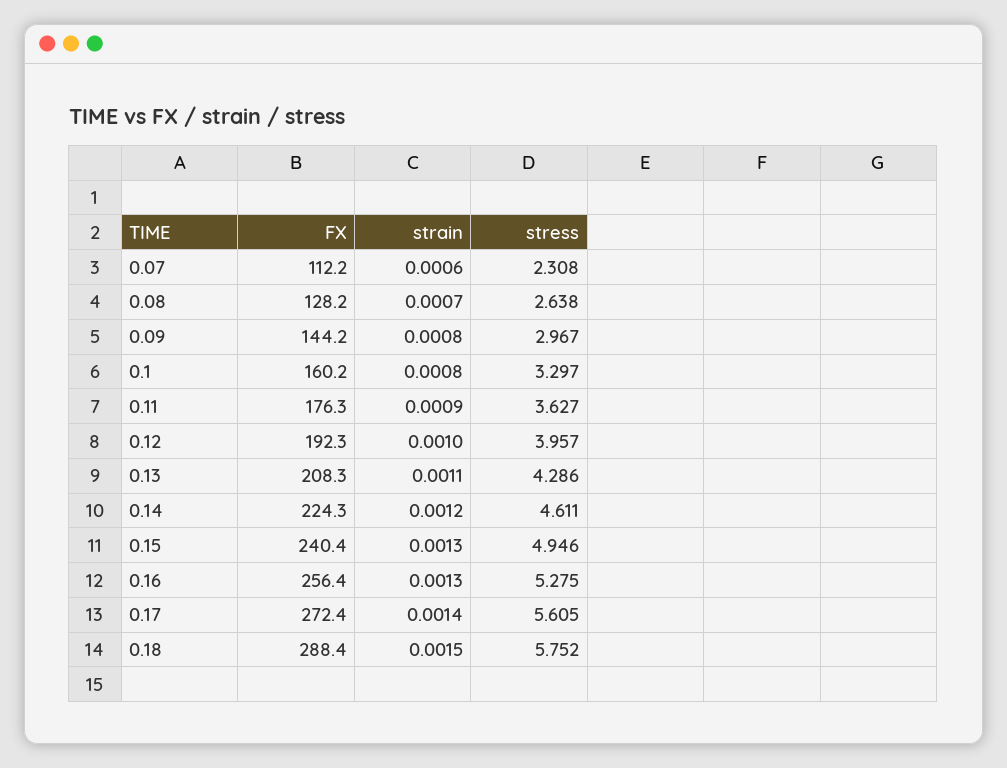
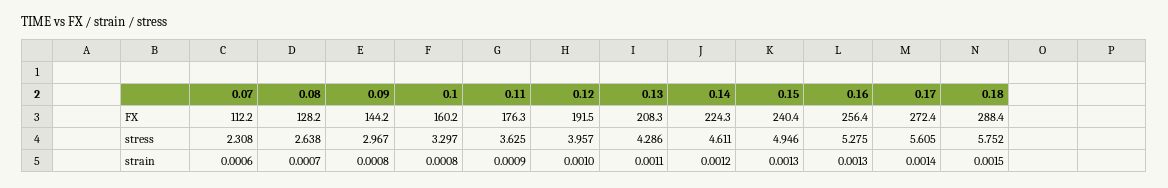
stress, 0.11: 3.627 -> 3.625
FX, 0.12: 192.3 -> 191.5

